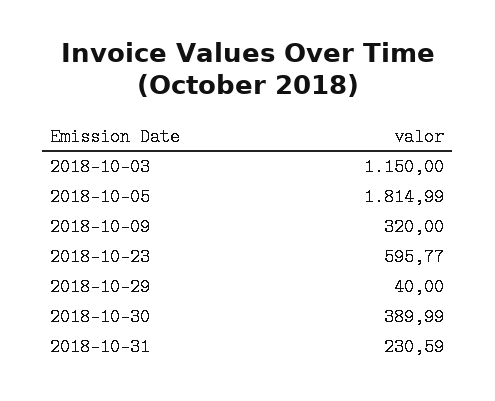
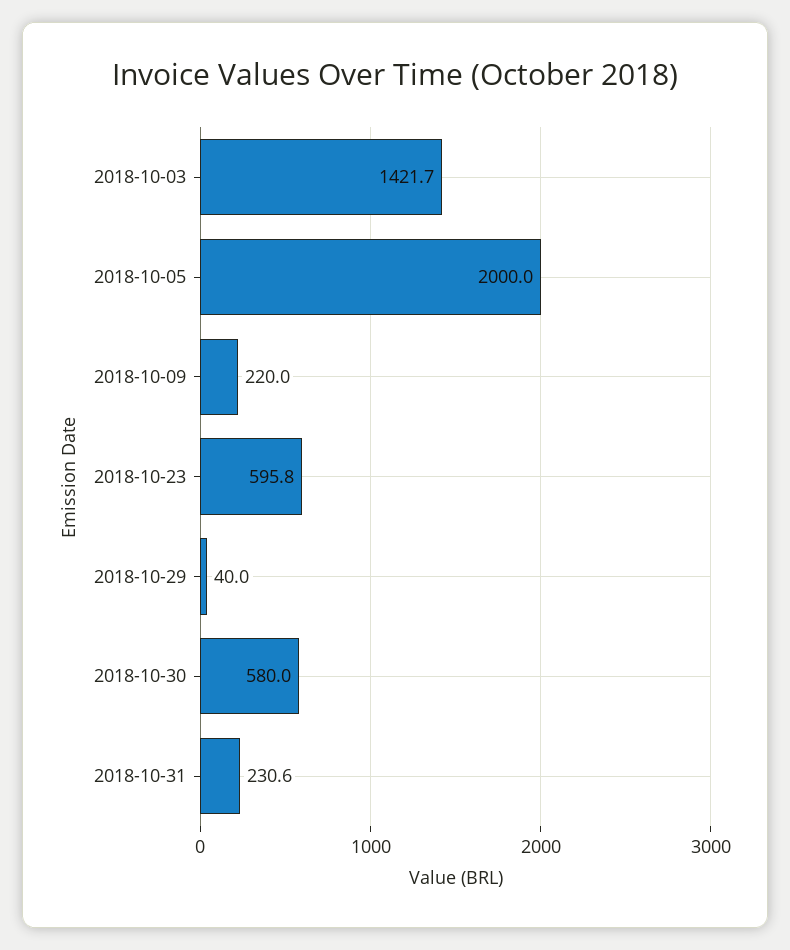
2018-10-03: 1150 -> 1421.7
2018-10-05: 1814.99 -> 2000
2018-10-09: 320 -> 220
2018-10-30: 389.99 -> 580

